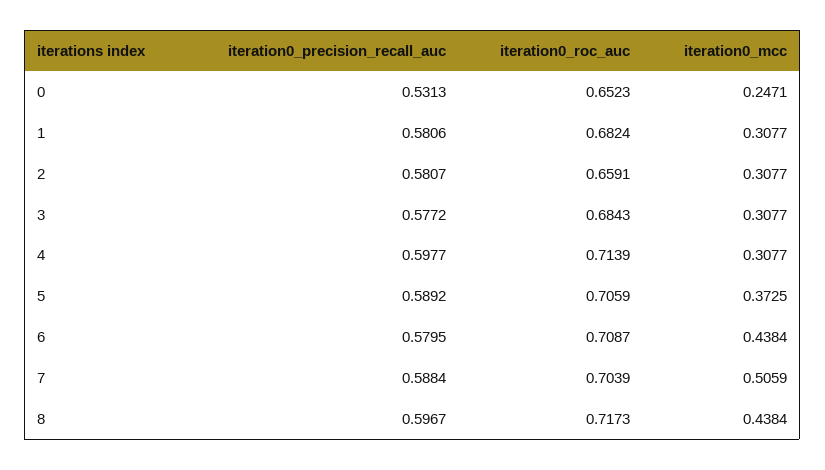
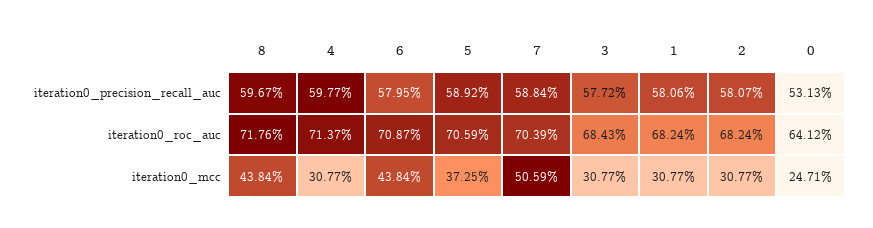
iteration0_roc_auc, 0: 0.6523 -> 0.6412
iteration0_roc_auc, 2: 0.6591 -> 0.6824
iteration0_roc_auc, 4: 0.7139 -> 0.7137
iteration0_roc_auc, 8: 0.7173 -> 0.7176

